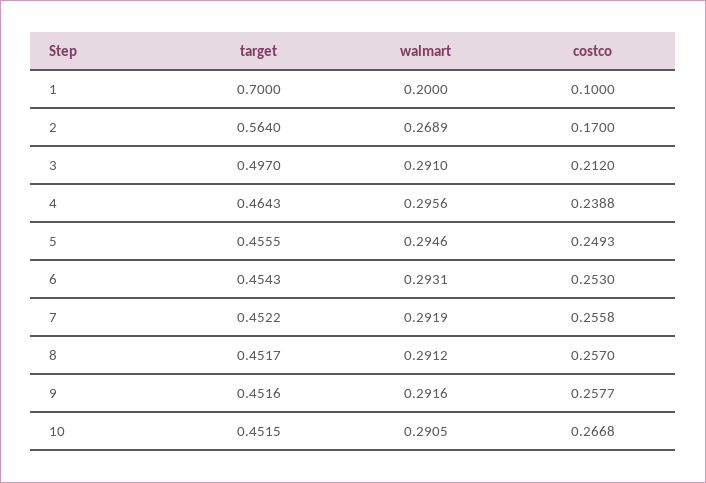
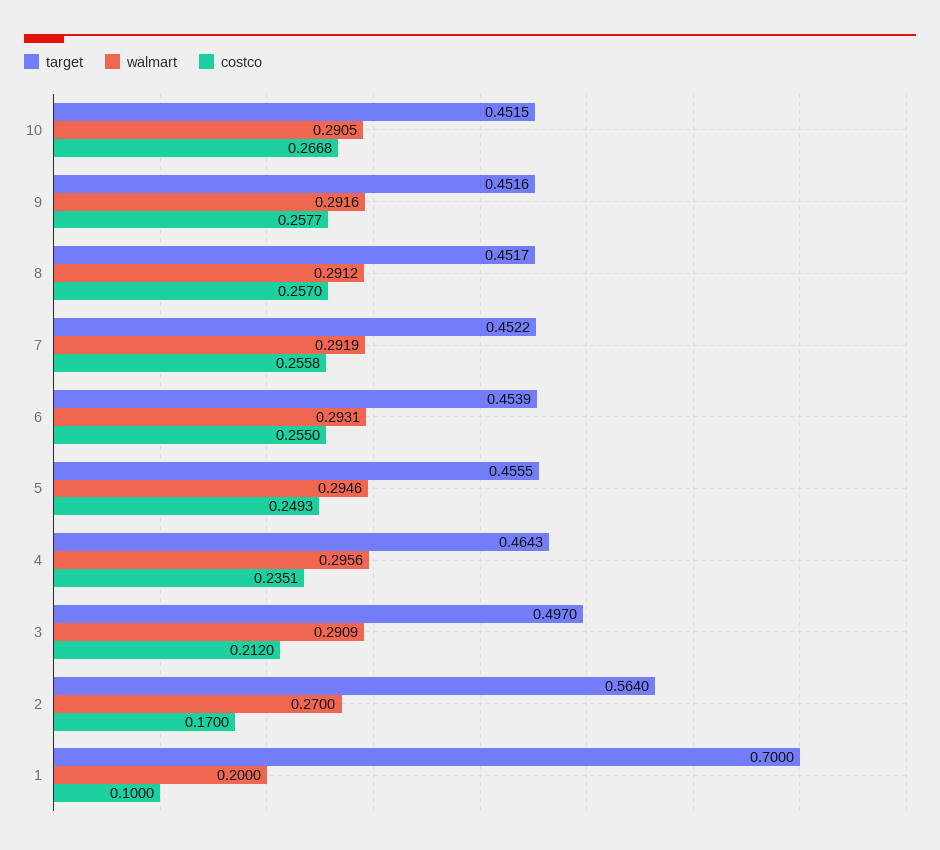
walmart, 2: 0.2689 -> 0.27
walmart, 3: 0.291 -> 0.2909
costco, 4: 0.2388 -> 0.2351
target, 6: 0.4543 -> 0.4539
costco, 6: 0.253 -> 0.255

